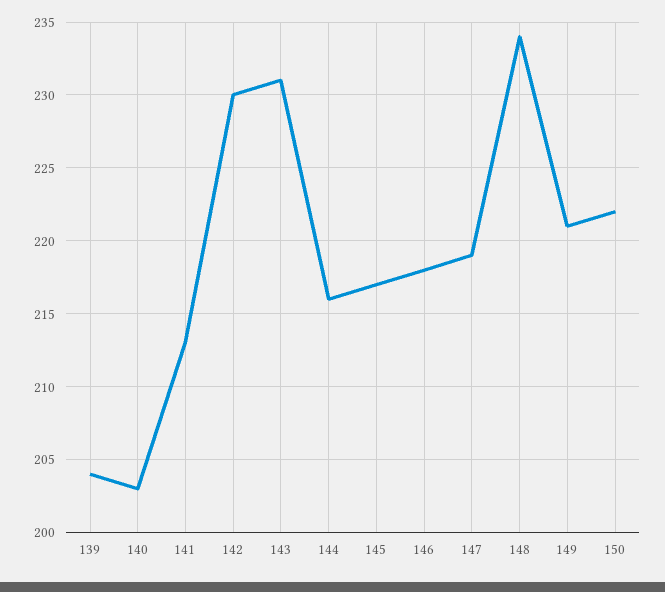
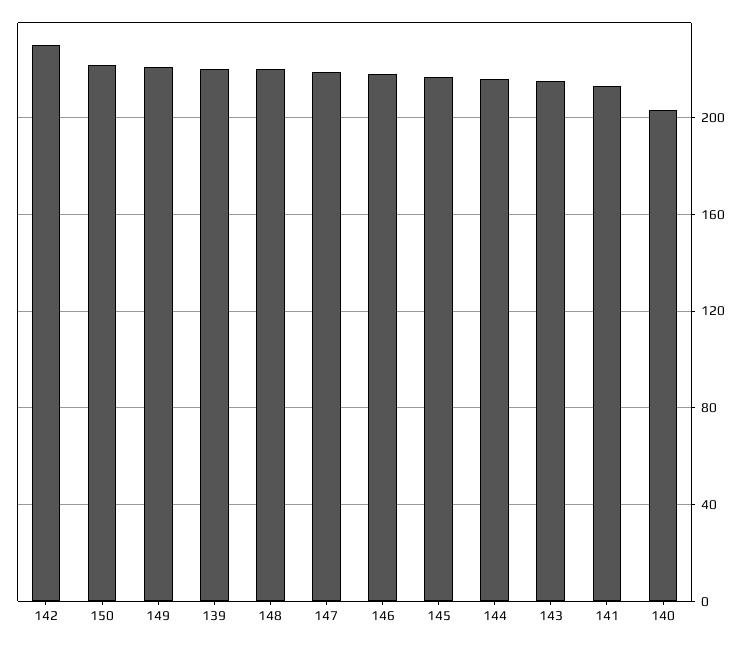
139: 204 -> 220
143: 231 -> 215
148: 234 -> 220

